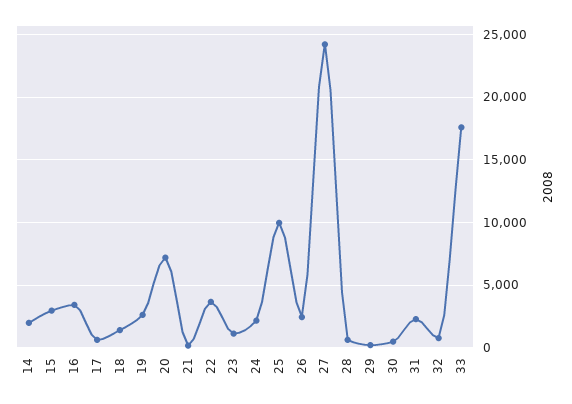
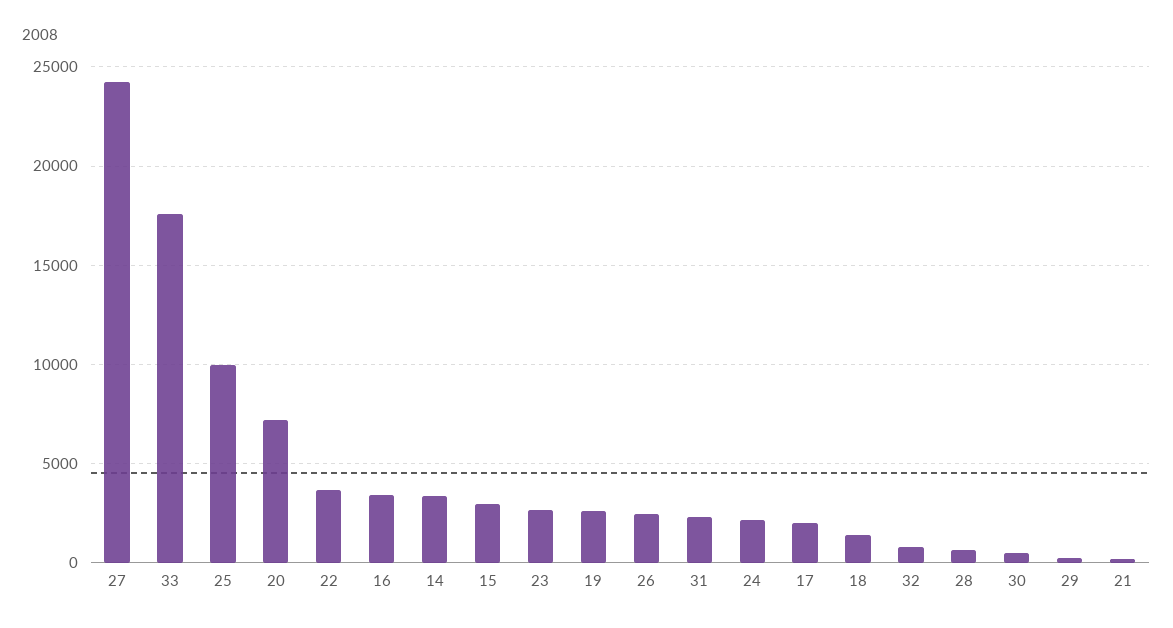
14: 2000 -> 3500
17: 500 -> 2000
23: 1000 -> 2500

